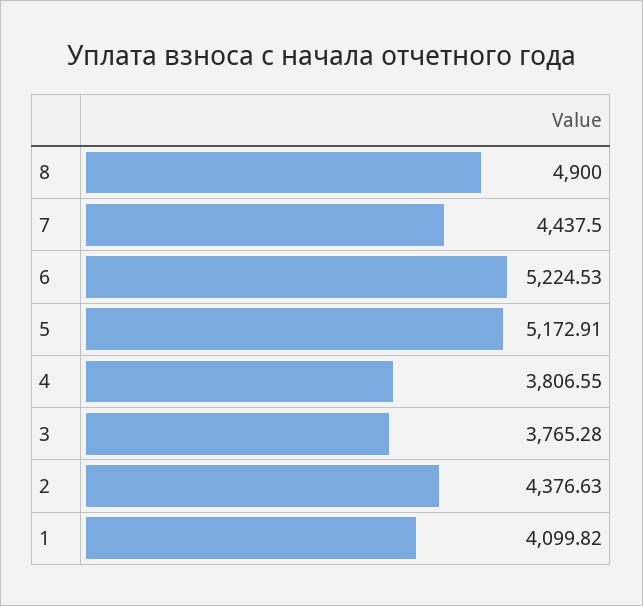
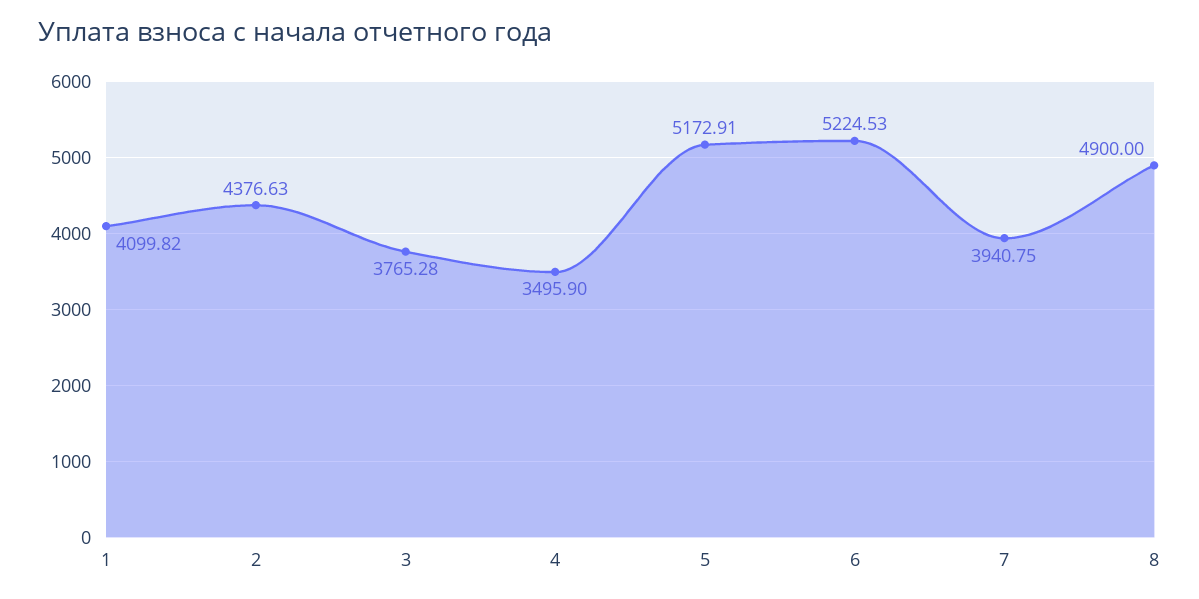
7: 4437.5 -> 3940.75
4: 3806.55 -> 3495.9

